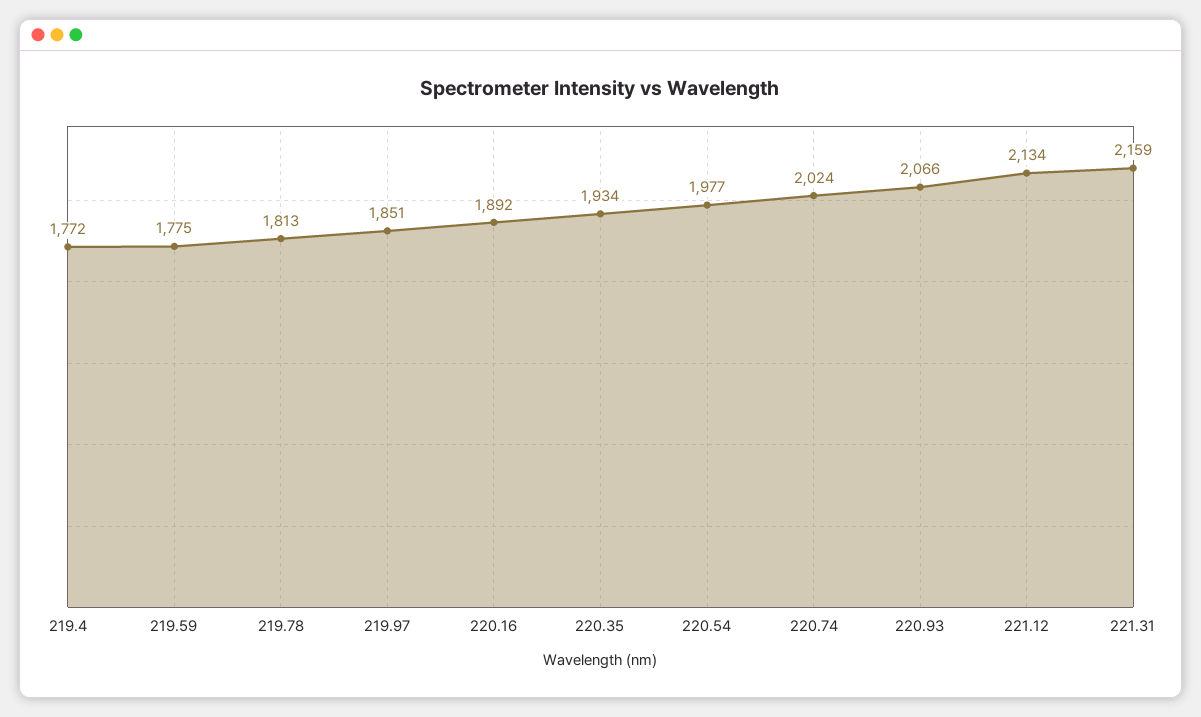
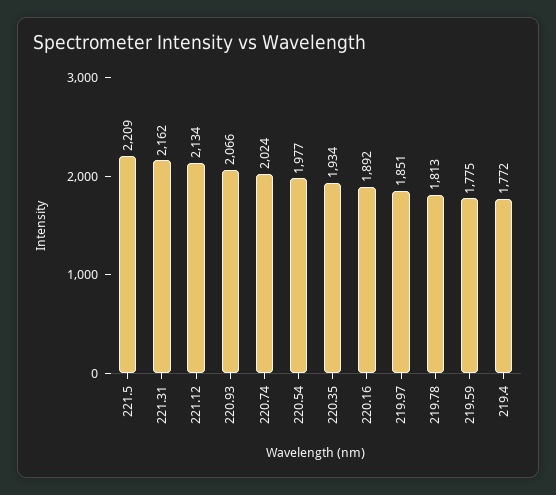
221.31: 2159 -> 2162
221.5: none -> 2209

